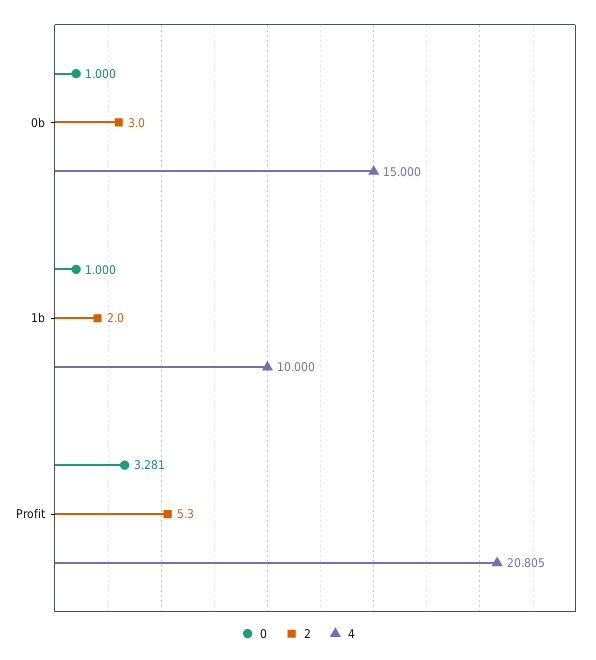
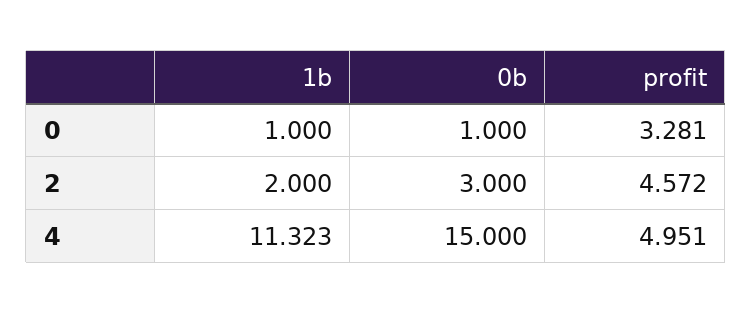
4, 1b: 10 -> 11.323
2, Profit: 5.3 -> 4.572
4, Profit: 20.805 -> 4.951

